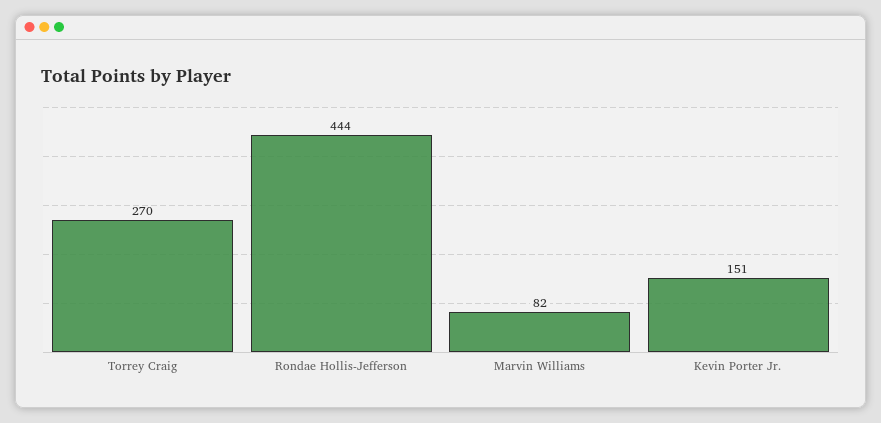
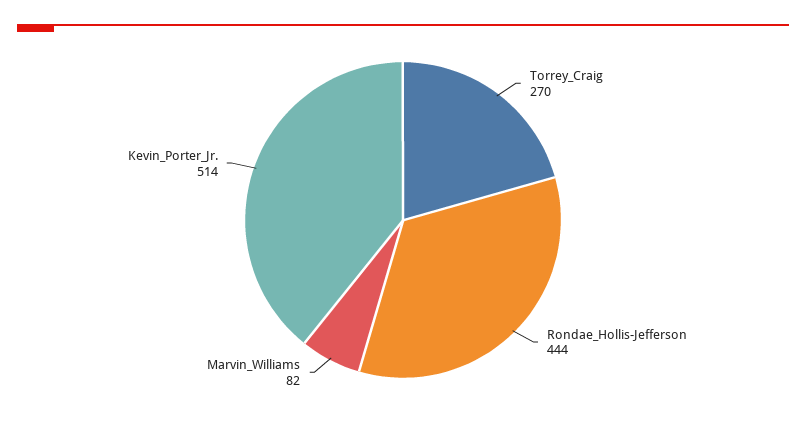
Kevin Porter Jr.: 151 -> 514

